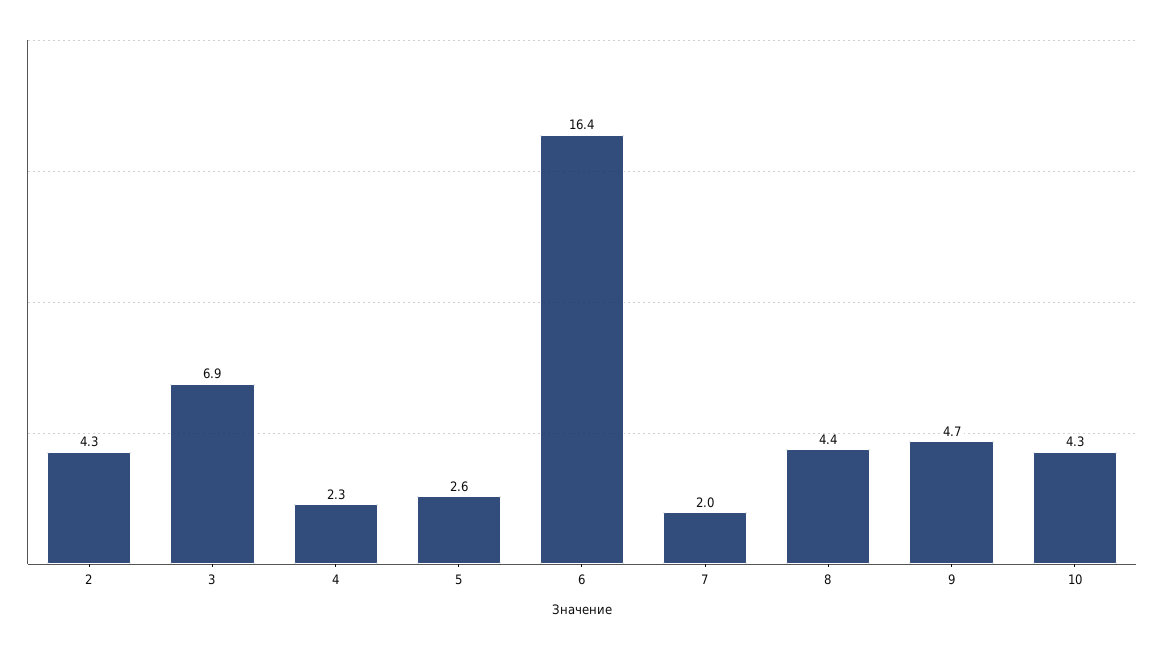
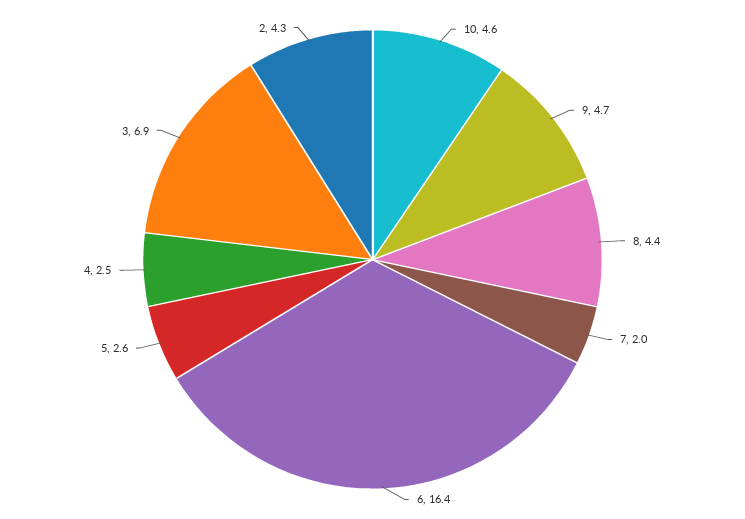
4: 2.3 -> 2.5
10: 4.3 -> 4.6

